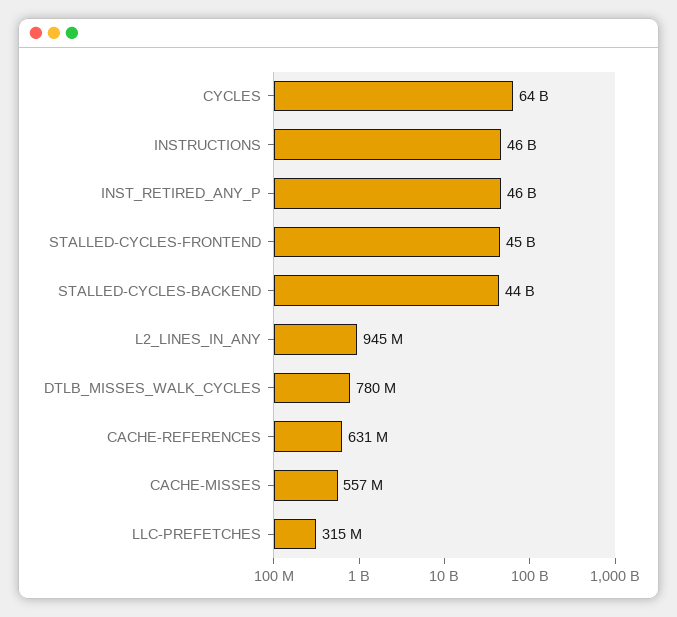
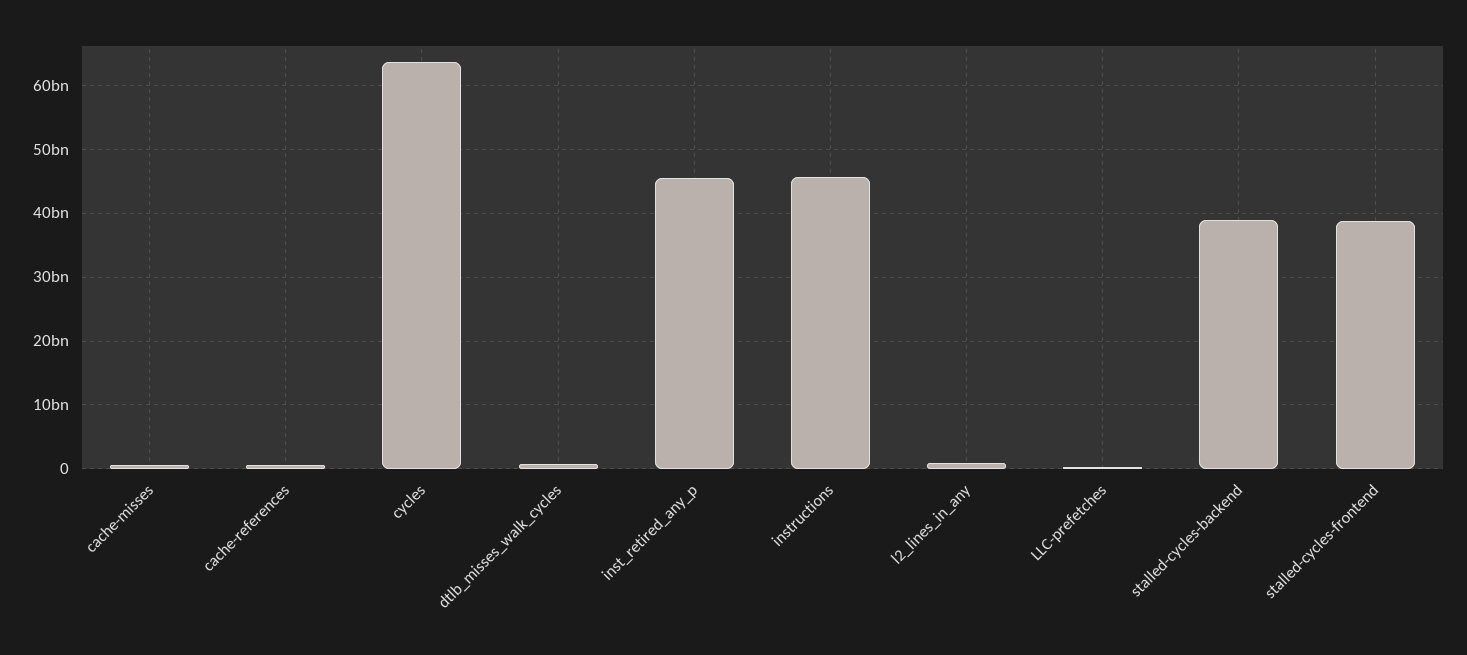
STALLED-CYCLES-FRONTEND: 45000000000 -> 39000000000
STALLED-CYCLES-BACKEND: 44000000000 -> 39000000000

